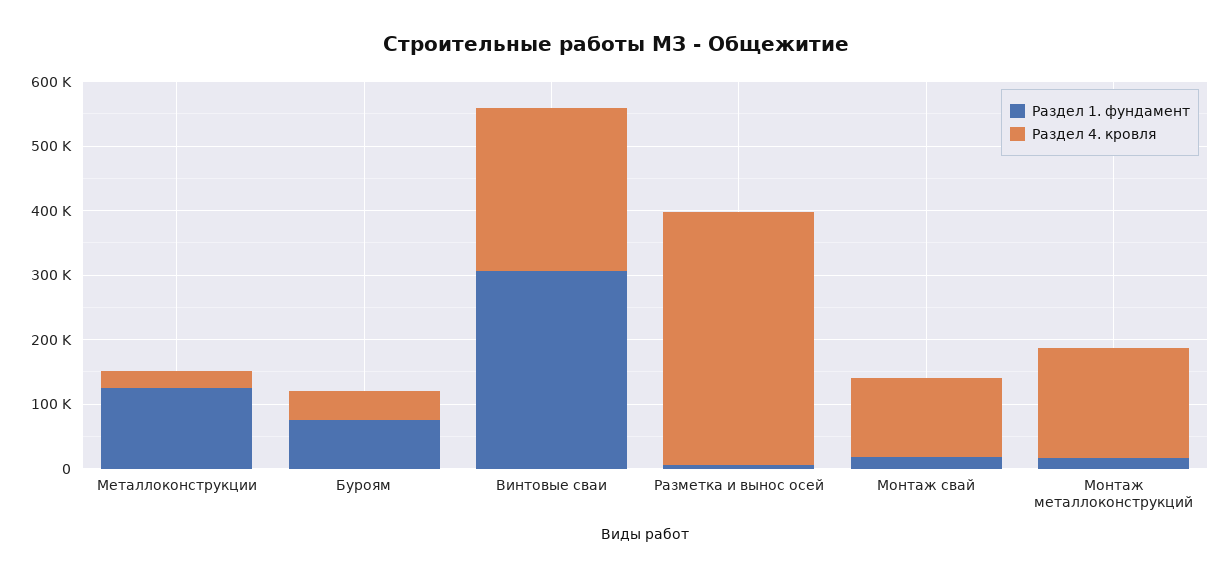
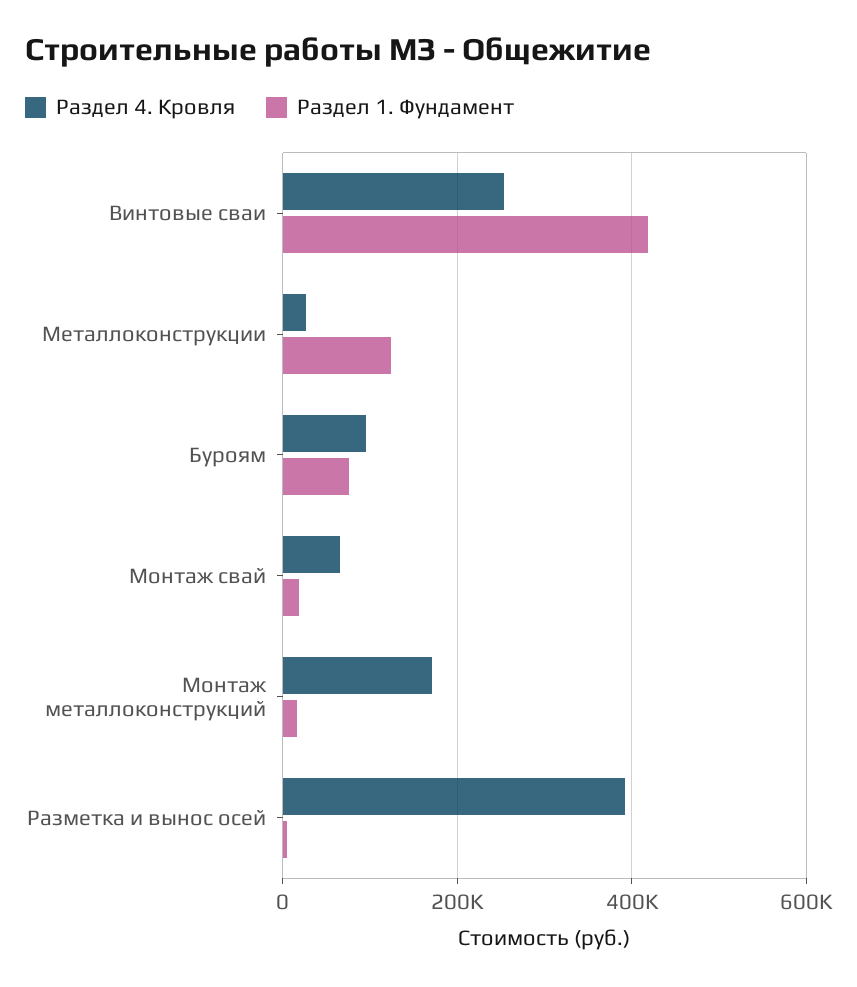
Раздел 4. кровля, Буроям: 40000 -> 100000
Раздел 1. фундамент, Винтовые сваи: 300000 -> 420000
Раздел 4. кровля, Монтаж свай: 120000 -> 60000

